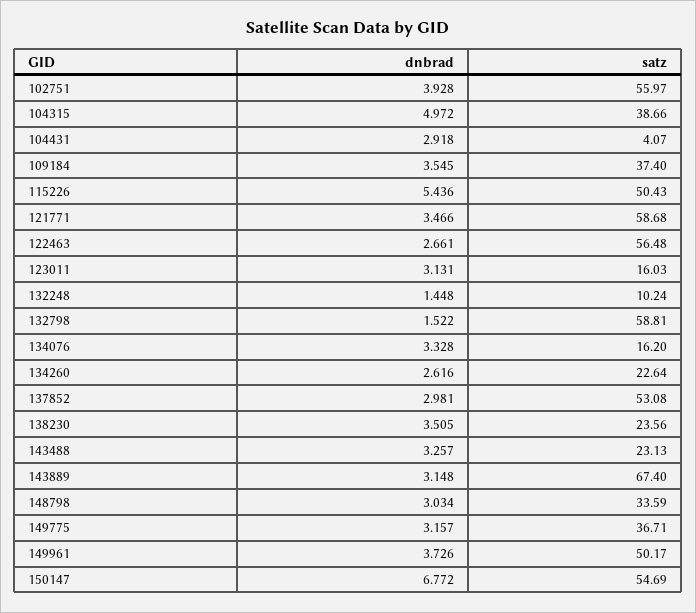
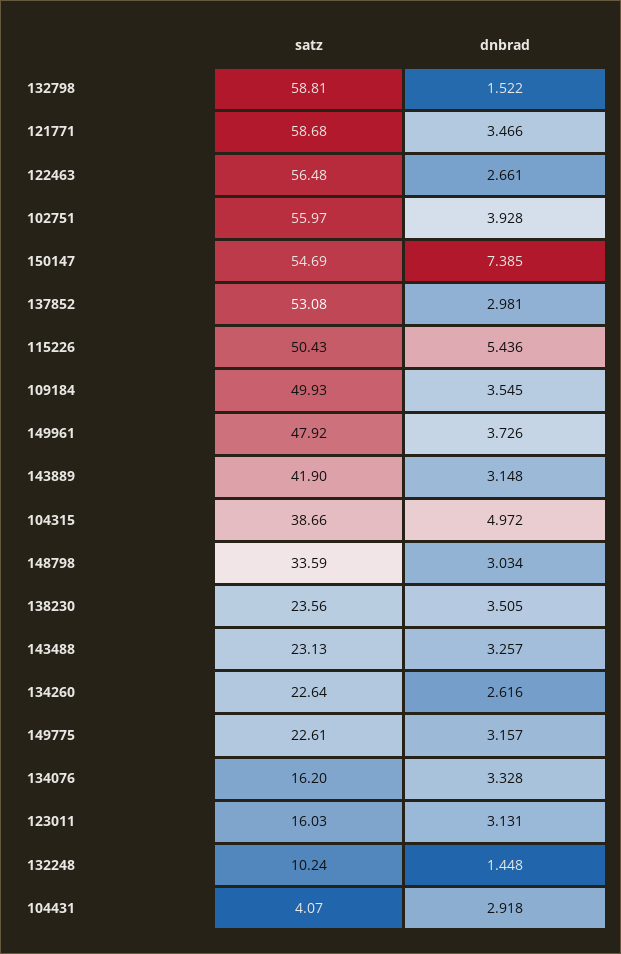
satz, 109184: 37.4 -> 49.93
satz, 143889: 67.4 -> 41.9
satz, 149775: 36.71 -> 22.61
satz, 149961: 50.17 -> 47.92
dnbrad, 150147: 6.772 -> 7.385

